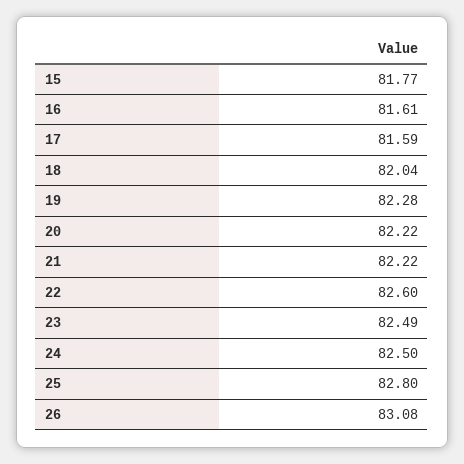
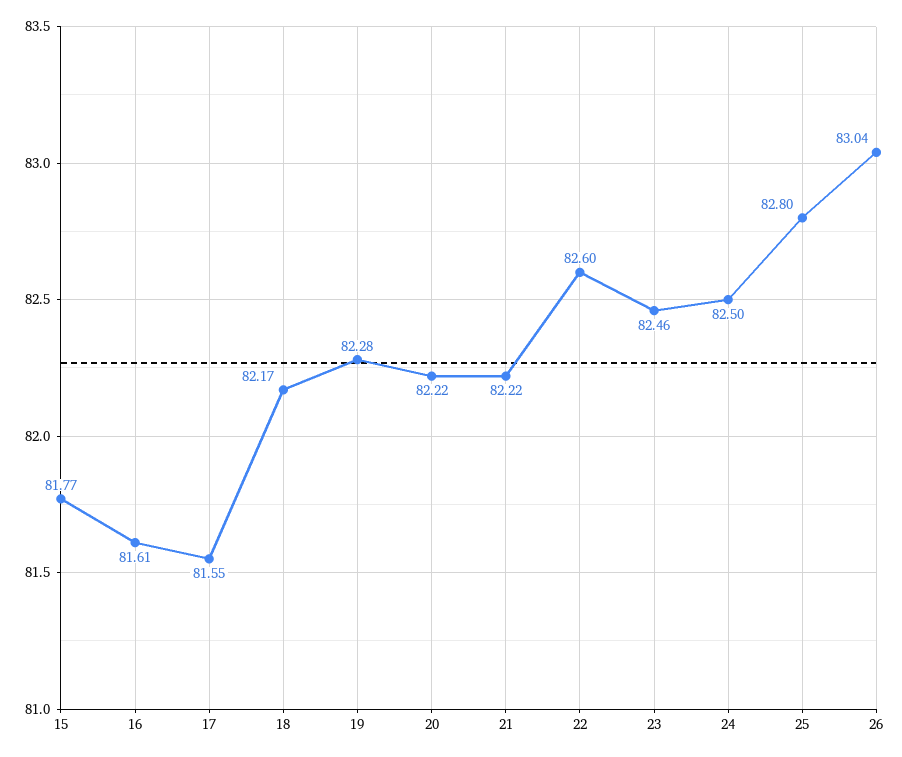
17: 81.59 -> 81.55
18: 82.04 -> 82.17
23: 82.49 -> 82.46
26: 83.08 -> 83.04

